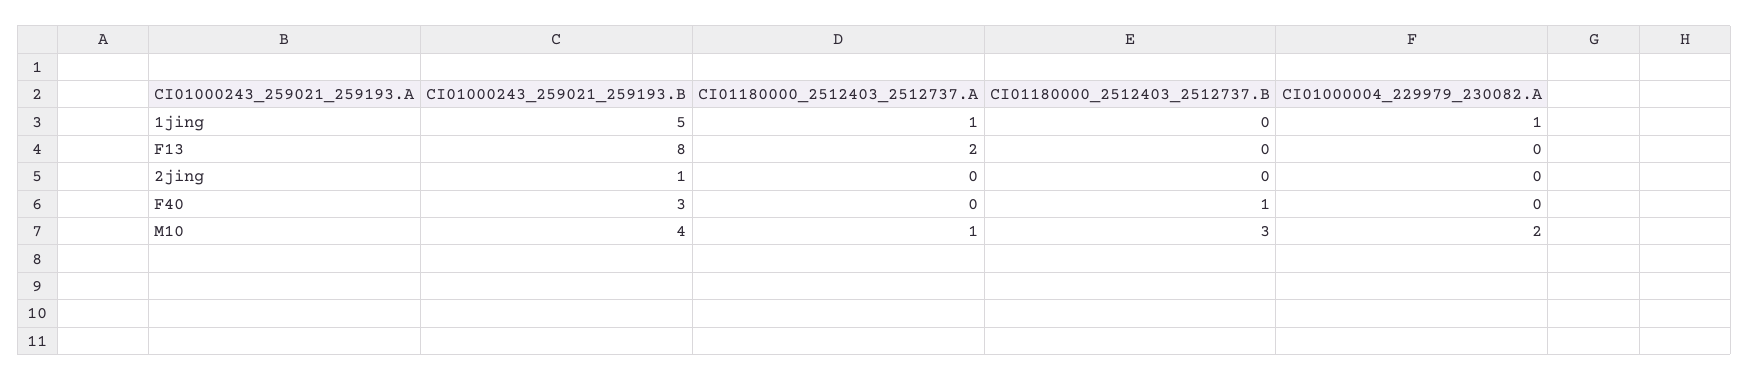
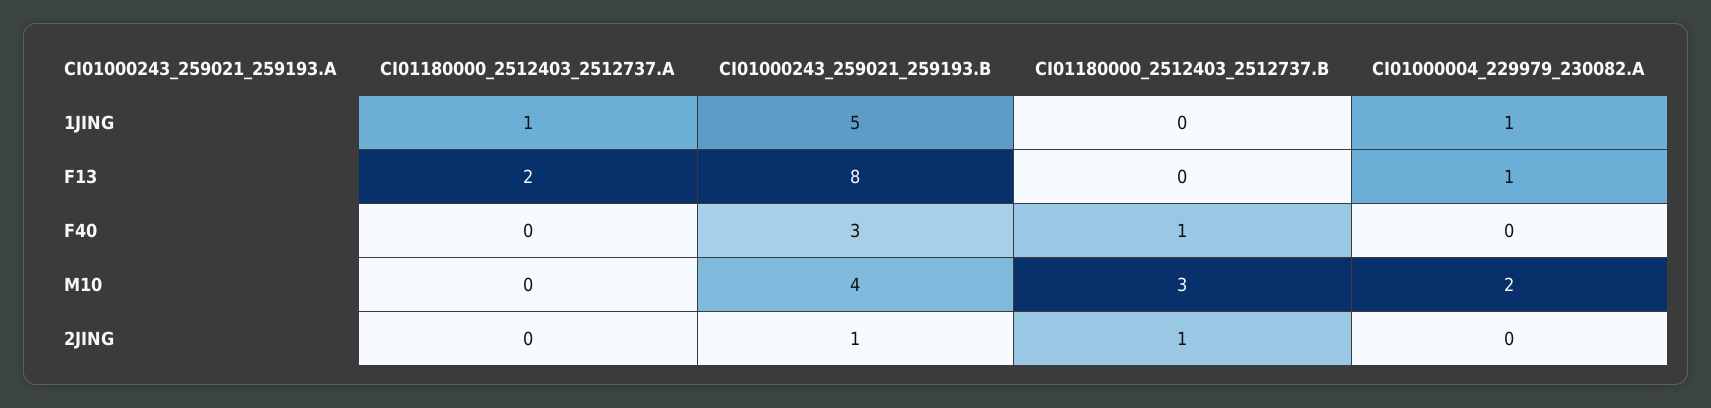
CI01000004_229979_230082.A, F13: 0 -> 1
CI01180000_2512403_2512737.B, 2jing: 0 -> 1
CI01180000_2512403_2512737.A, M10: 1 -> 0

